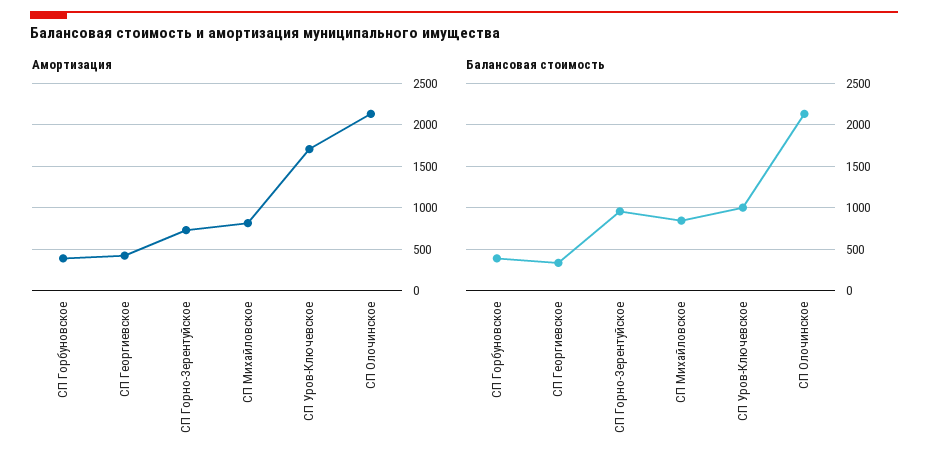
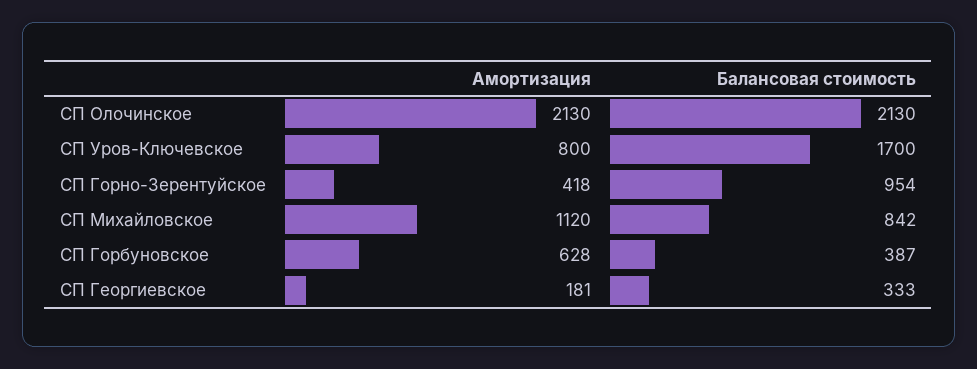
Амортизация, СП Горбуновское: 400 -> 628
Амортизация, СП Георгиевское: 400 -> 181
Амортизация, СП Горно-Зерентуйское: 700 -> 418
Амортизация, СП Михайловское: 800 -> 1120
Амортизация, СП Уров-Ключевское: 1700 -> 800
Балансовая стоимость, СП Уров-Ключевское: 1000 -> 1700

